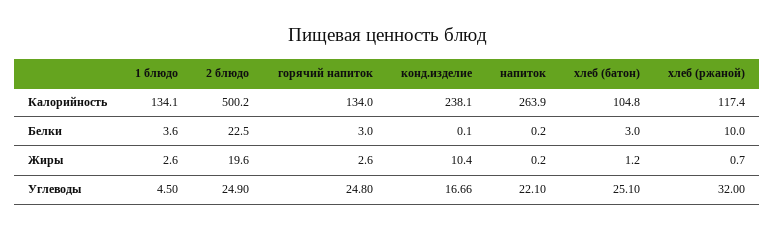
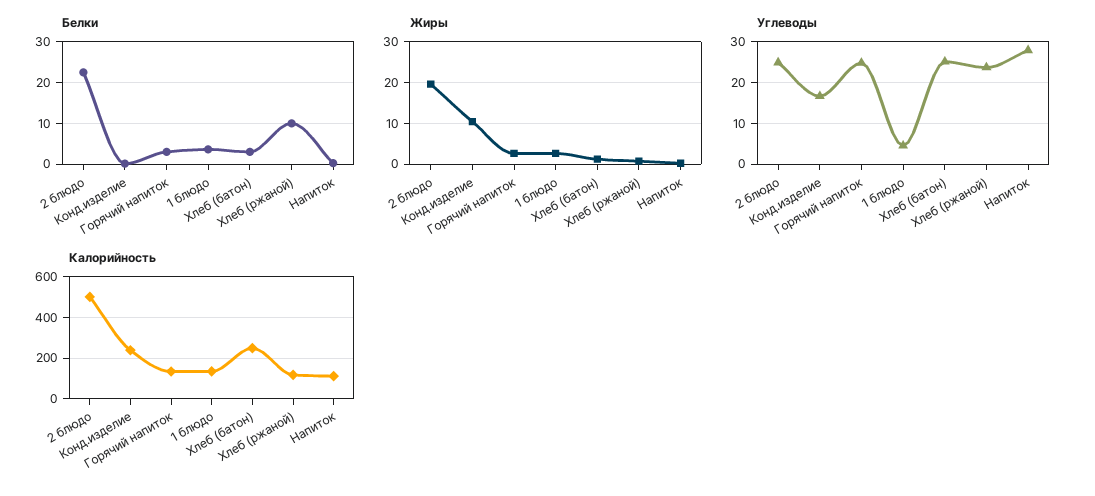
Калорийность, напиток: 263.9 -> 100
Калорийность, хлеб (батон): 104.8 -> 250
Углеводы, напиток: 22.1 -> 28
Углеводы, хлеб (ржаной): 32 -> 24

